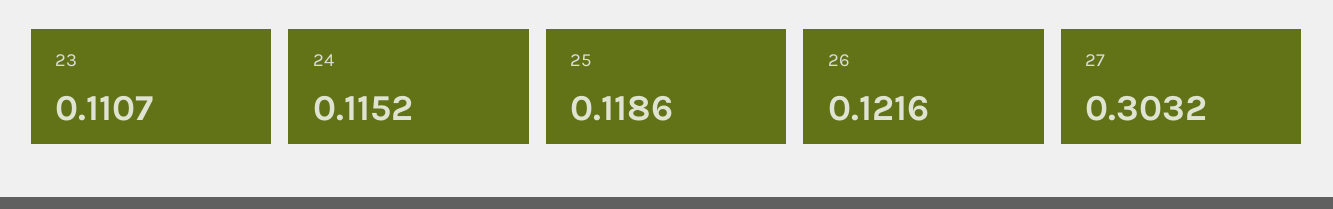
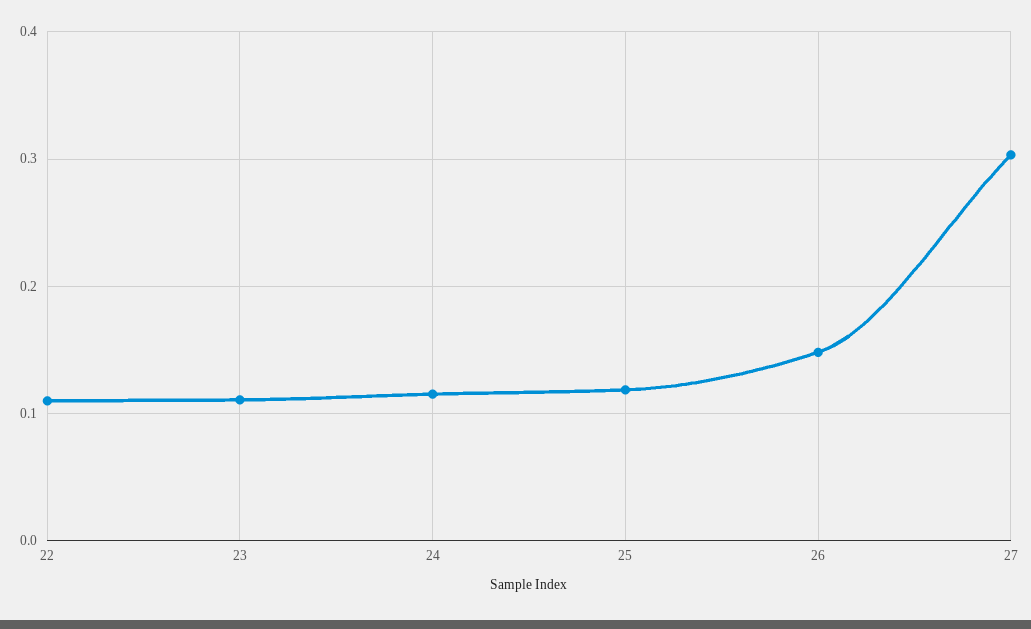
26: 0.1216 -> 0.15
22: none -> 0.11

